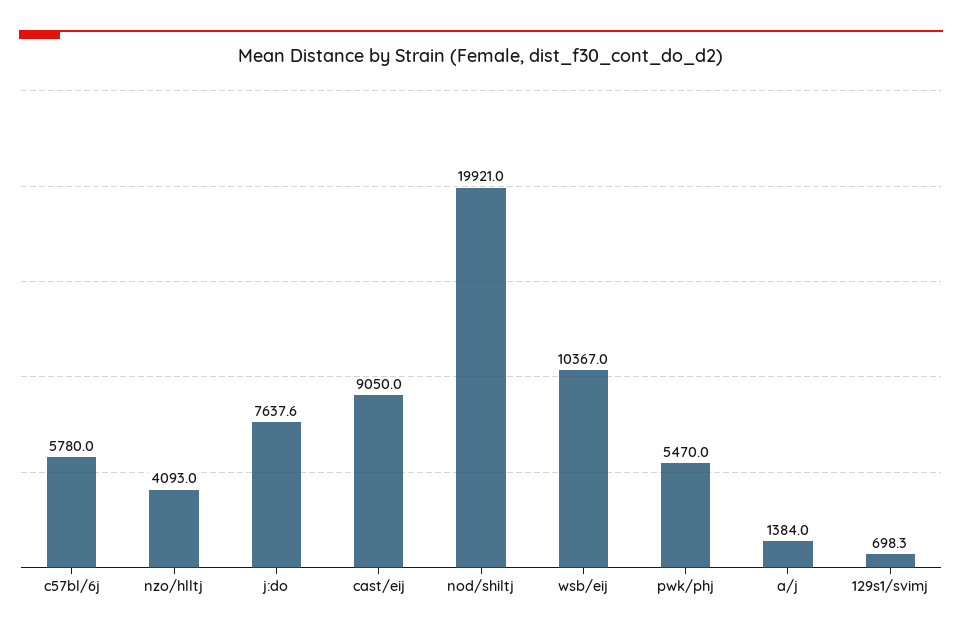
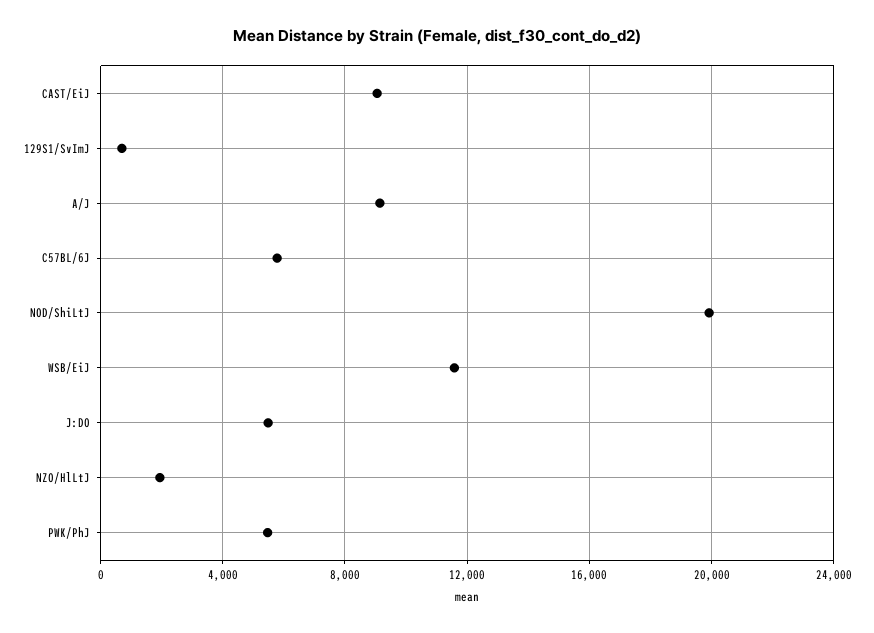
nzo/hlltj: 4093 -> 2000
j:do: 7637.6 -> 5500
wsb/eij: 10367 -> 11500
a/j: 1384 -> 9000

